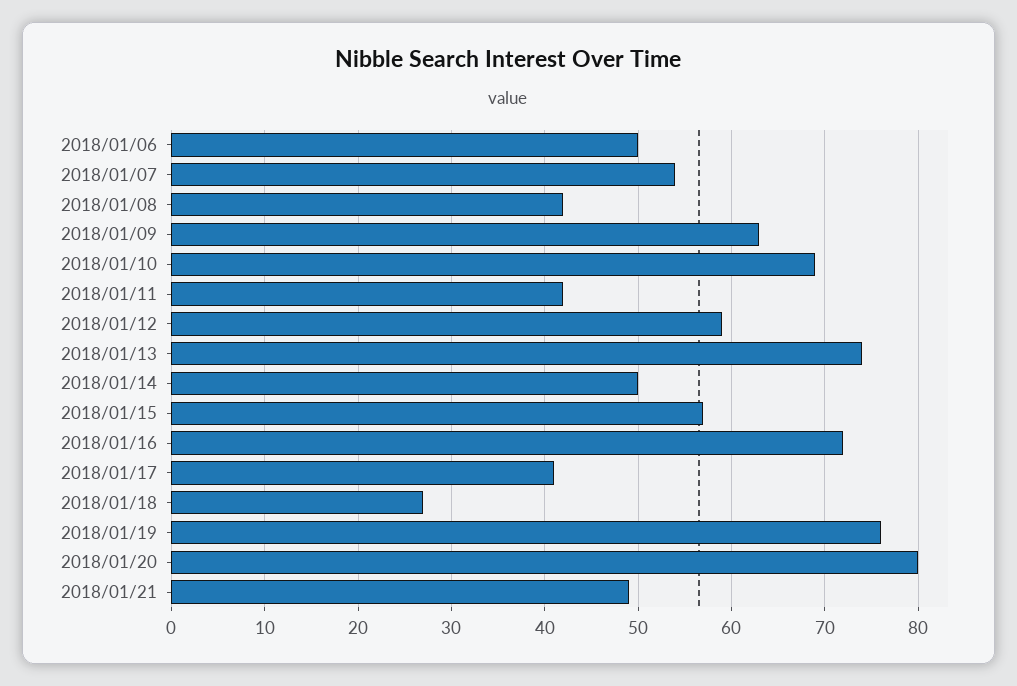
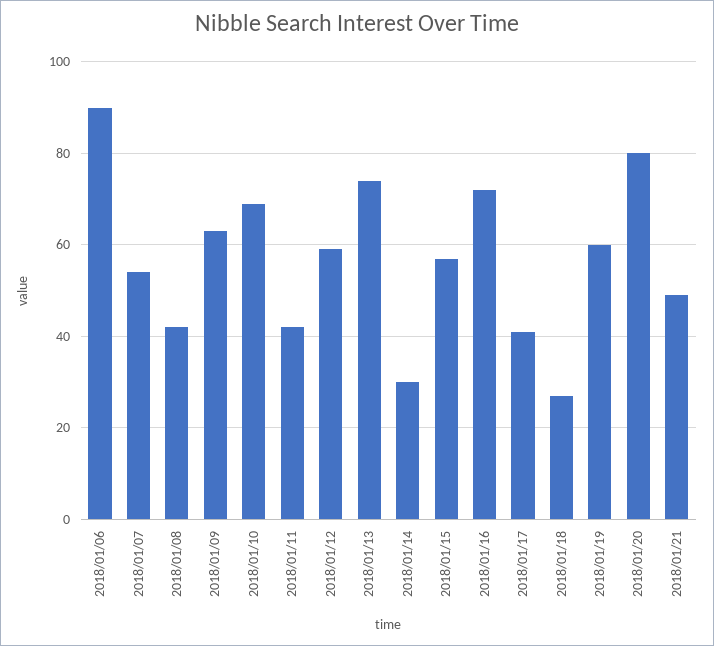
2018/01/06: 50 -> 90
2018/01/14: 50 -> 30
2018/01/19: 76 -> 60

